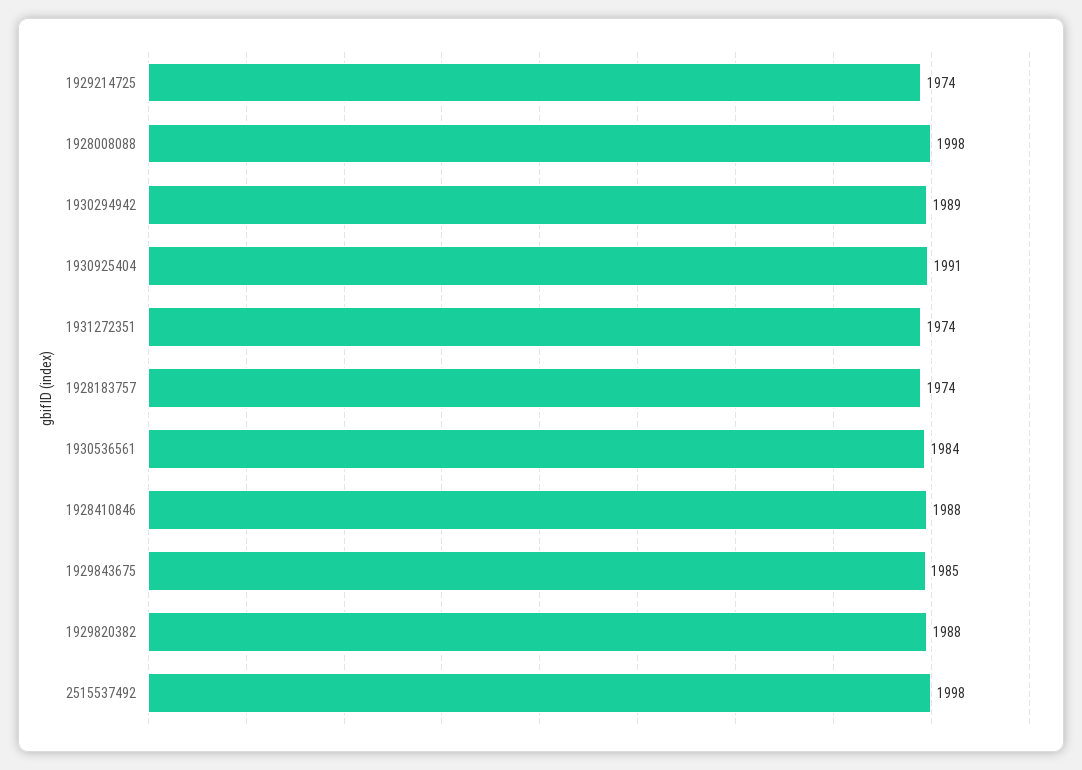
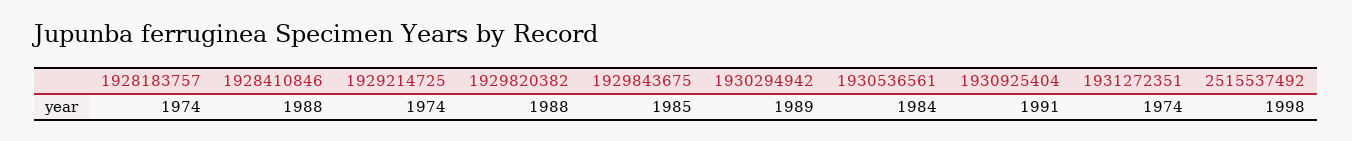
1928008088: 1998 -> none

